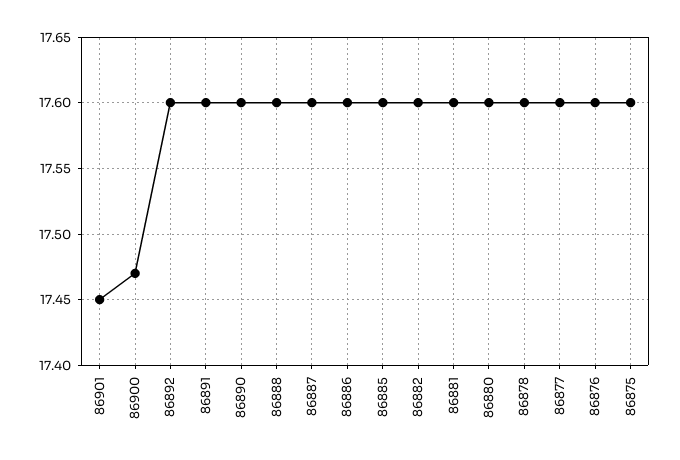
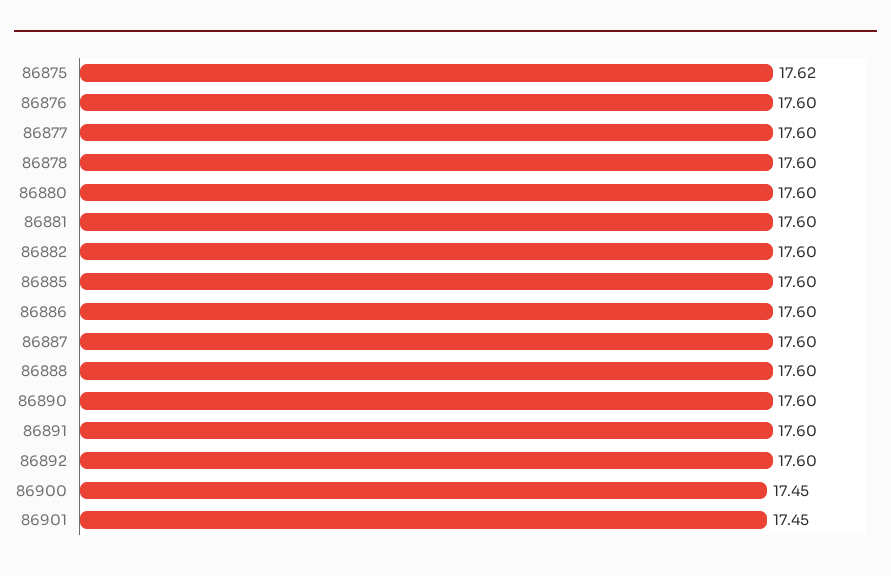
86900: 17.47 -> 17.45
86875: 17.6 -> 17.62

